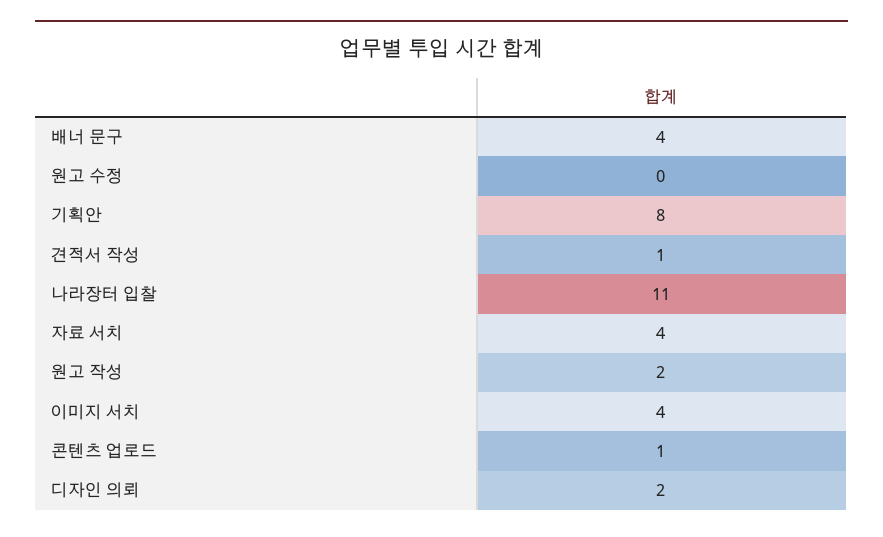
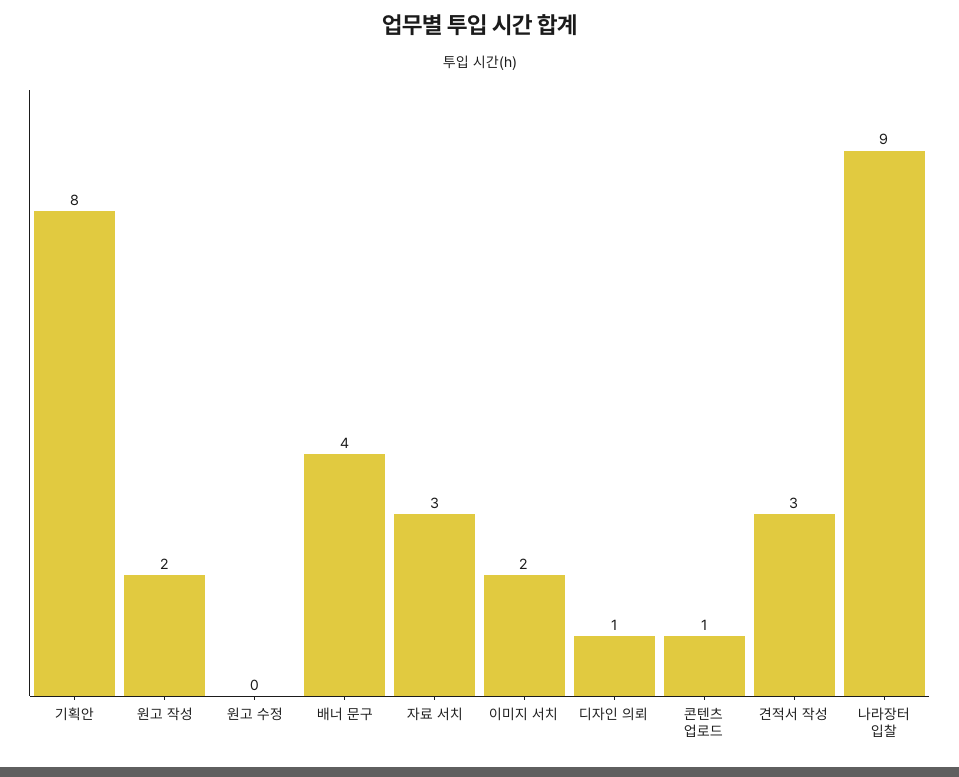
견적서 작성: 1 -> 3
나라장터 입찰: 11 -> 9
자료 서치: 4 -> 3
이미지 서치: 4 -> 2
디자인 의뢰: 2 -> 1

